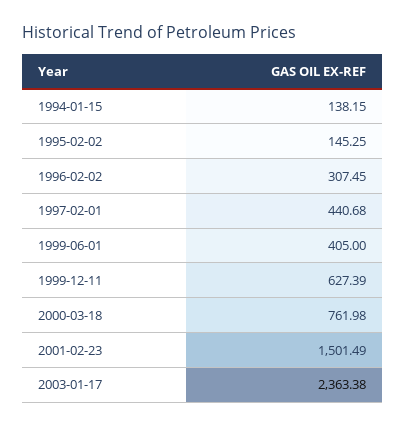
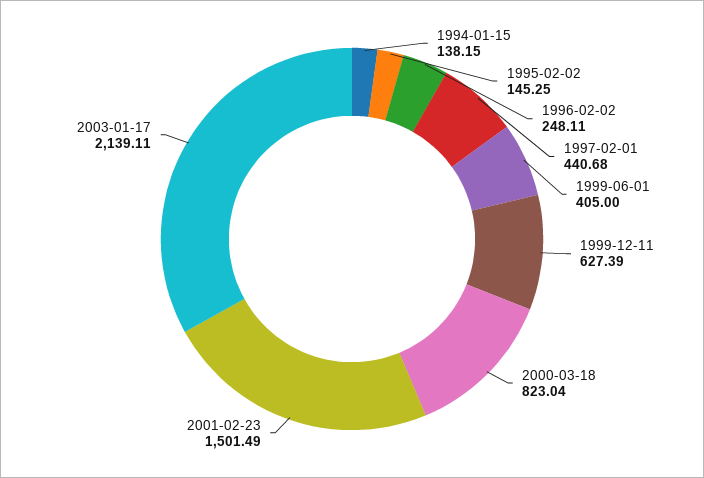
1996-02-02: 307.45 -> 248.11
2000-03-18: 761.98 -> 823.04
2003-01-17: 2363.38 -> 2139.11

